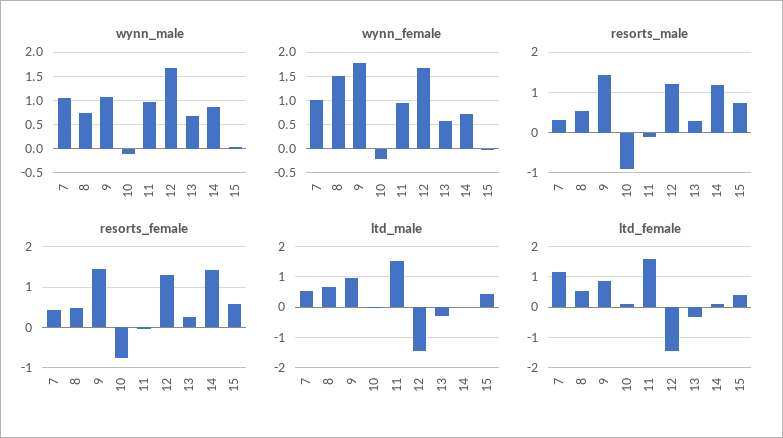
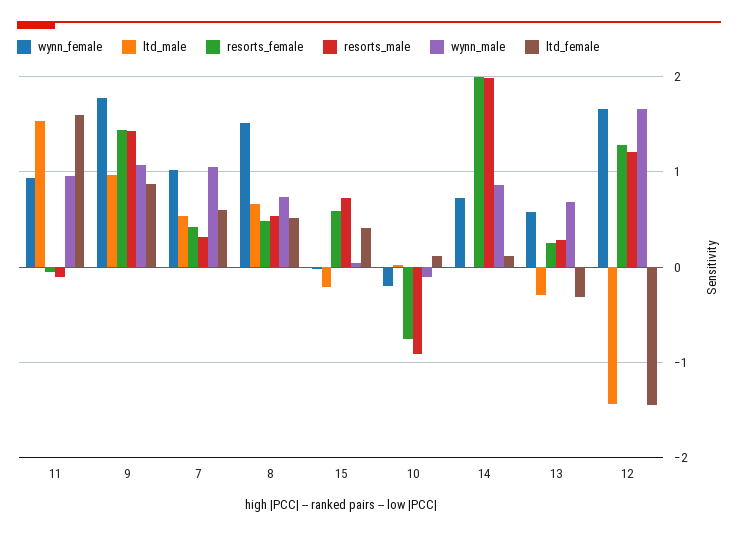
resorts_male, 14: 1.2 -> 2
resorts_female, 14: 1.4 -> 2
ltd_male, 15: 0.4 -> -0.2
ltd_female, 7: 1.2 -> 0.6

